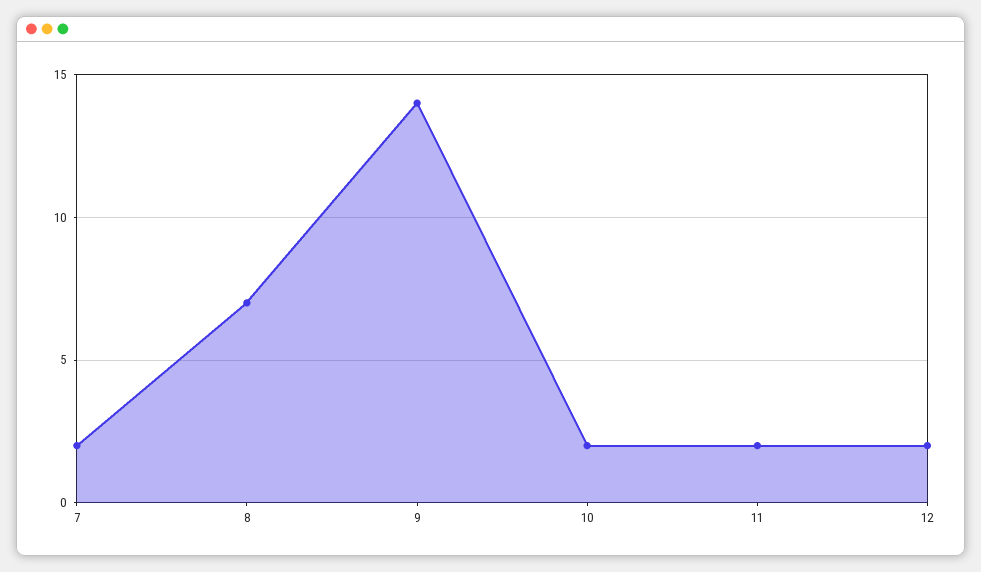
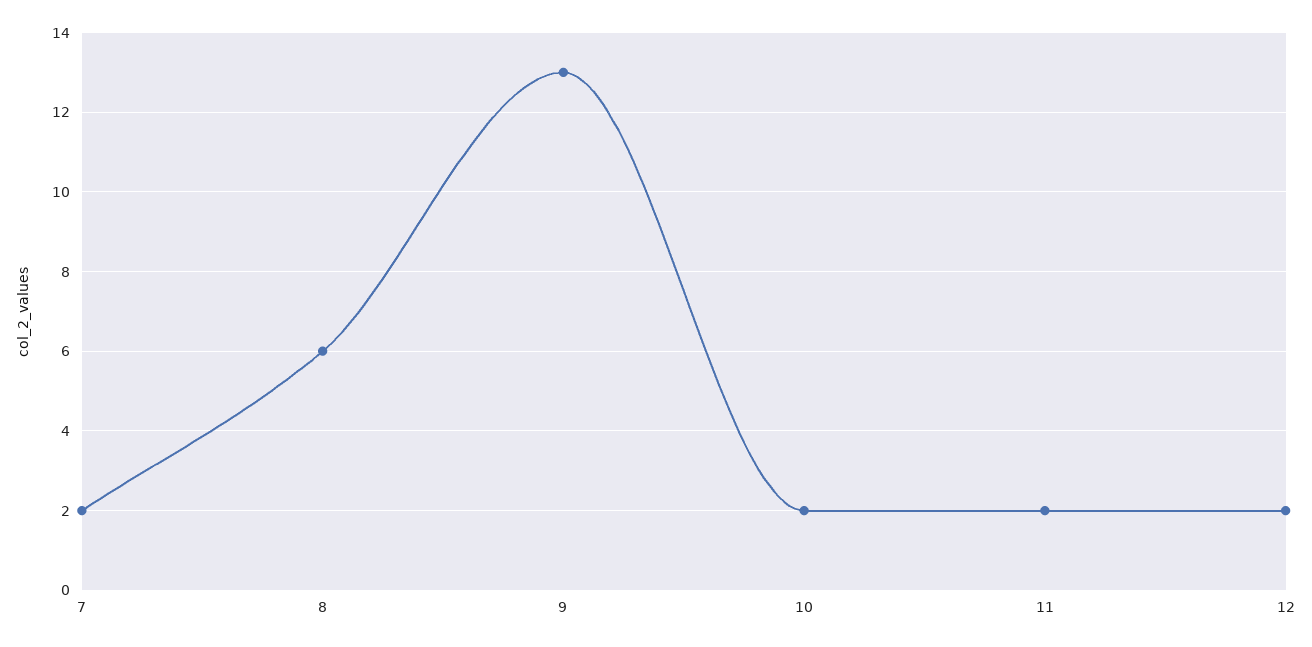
8: 7 -> 6
9: 14 -> 13

